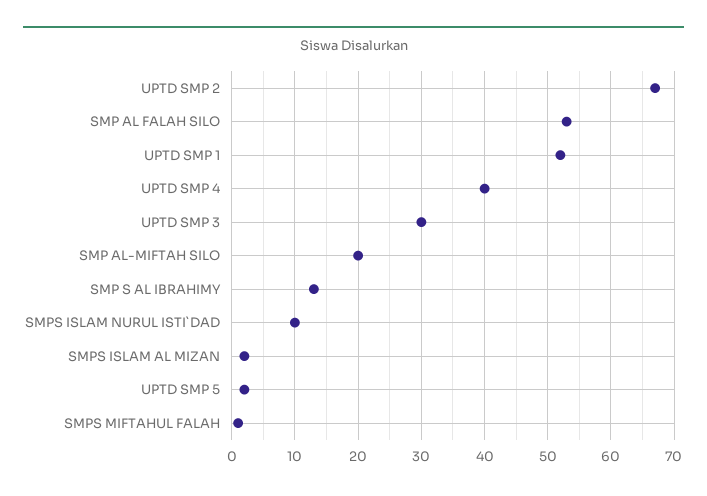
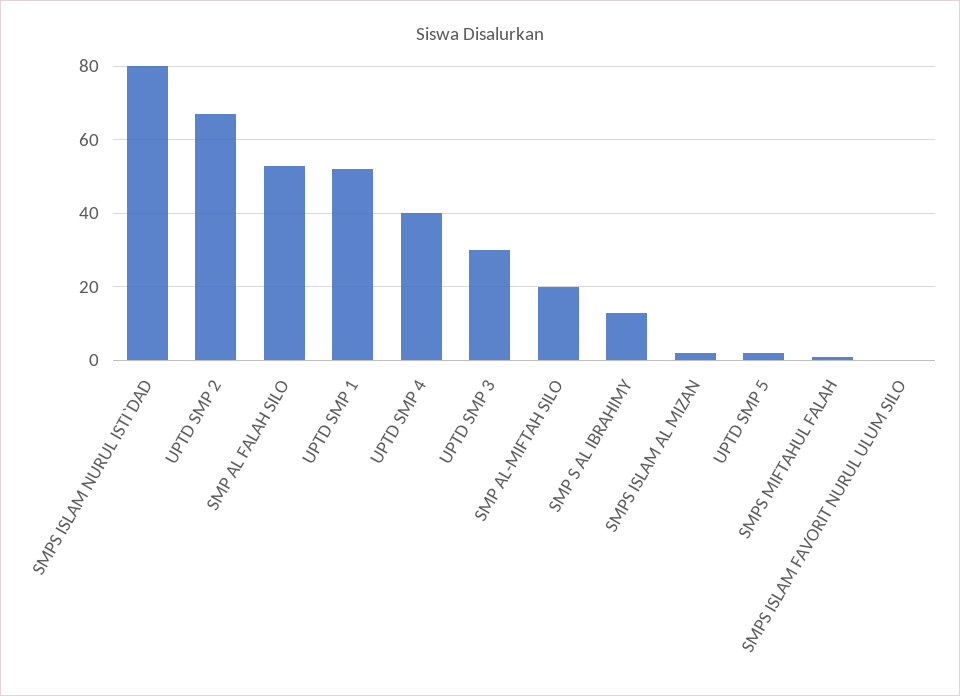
SMPS ISLAM NURUL ISTI`DAD: 10 -> 80
SMPS ISLAM FAVORIT NURUL ULUM SILO: none -> 0

